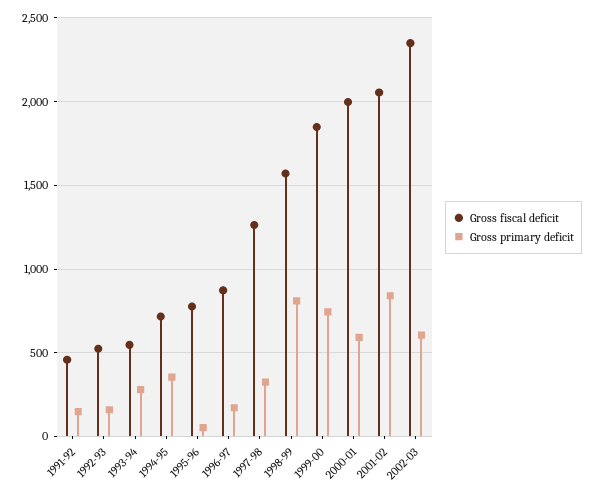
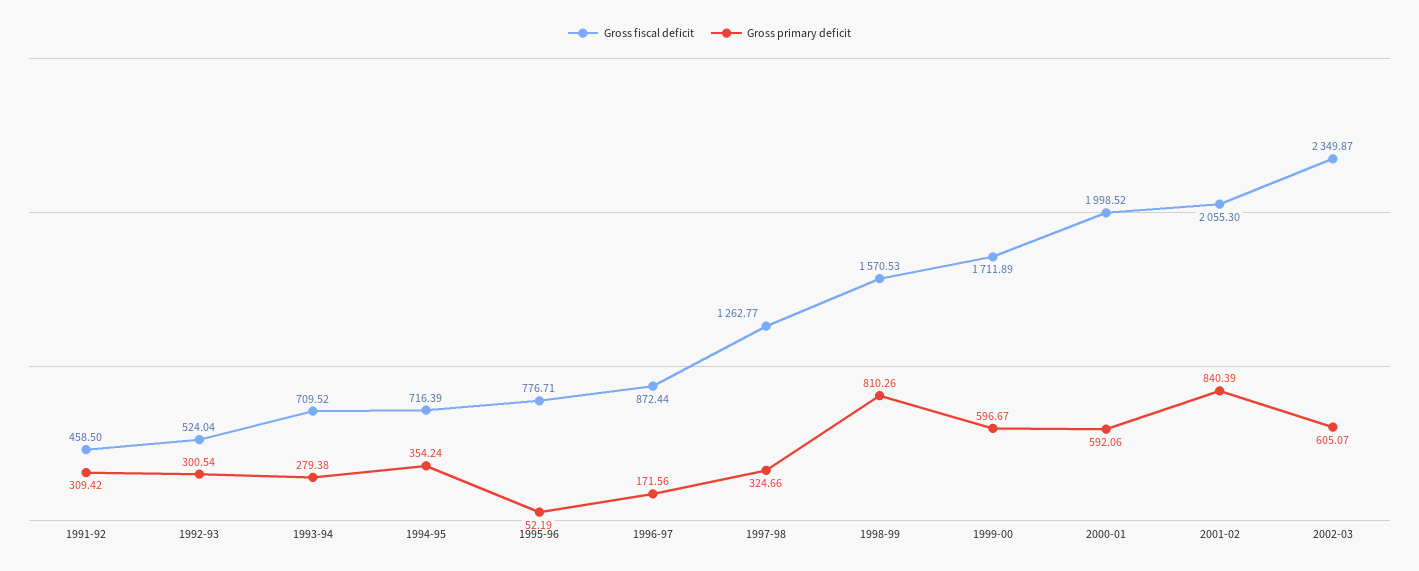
Gross primary deficit, 1991-92: 150 -> 309.42
Gross primary deficit, 1992-93: 150 -> 300.54
Gross fiscal deficit, 1993-94: 550 -> 709.52
Gross fiscal deficit, 1999-00: 1850 -> 1711.89
Gross primary deficit, 1999-00: 750 -> 596.67

